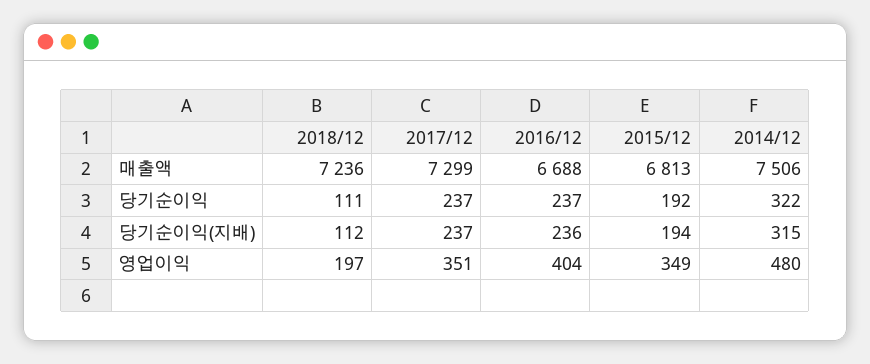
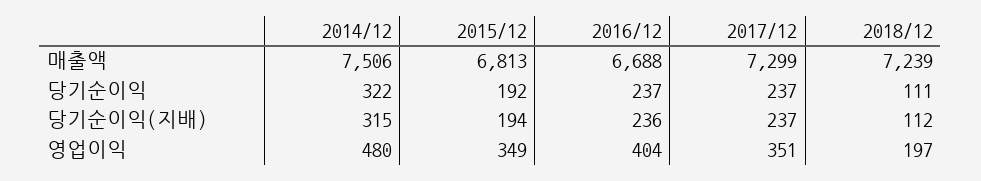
2018/12, 매출액: 7236 -> 7239

